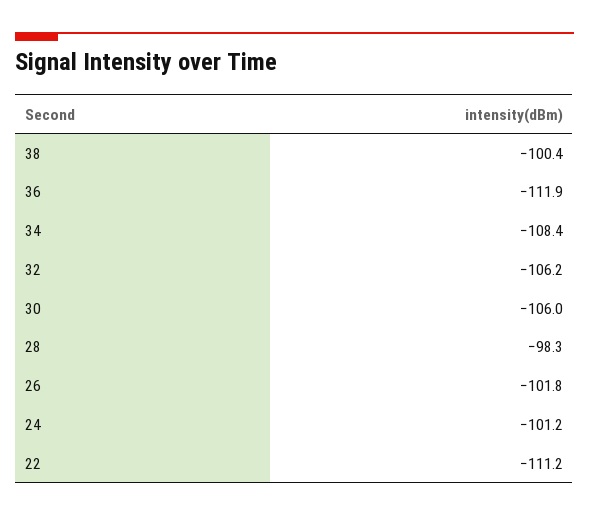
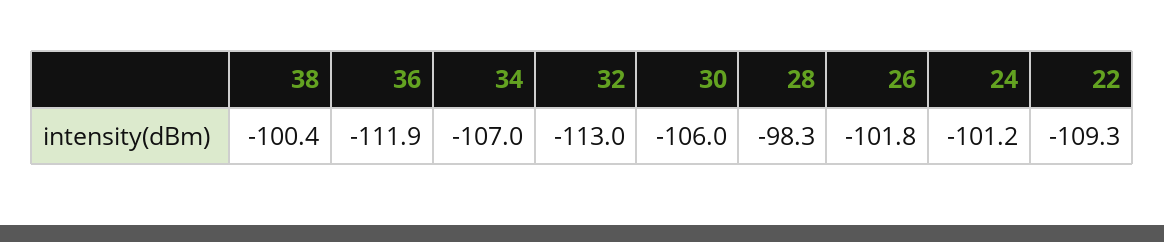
34: -108.4 -> -107
32: -106.2 -> -113
22: -111.2 -> -109.3

